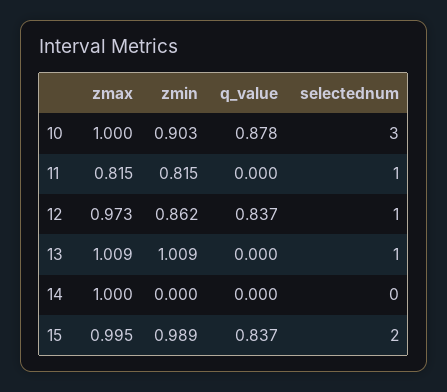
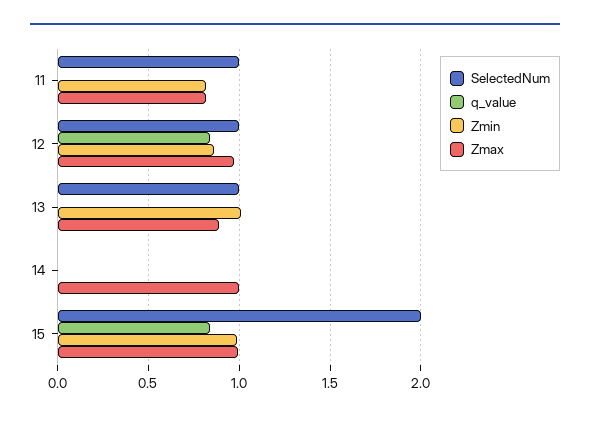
zmax, 10: 1 -> none
zmin, 10: 0.903 -> none
q_value, 10: 0.878 -> none
selectednum, 10: 3 -> none
zmax, 13: 1.009 -> 0.9

